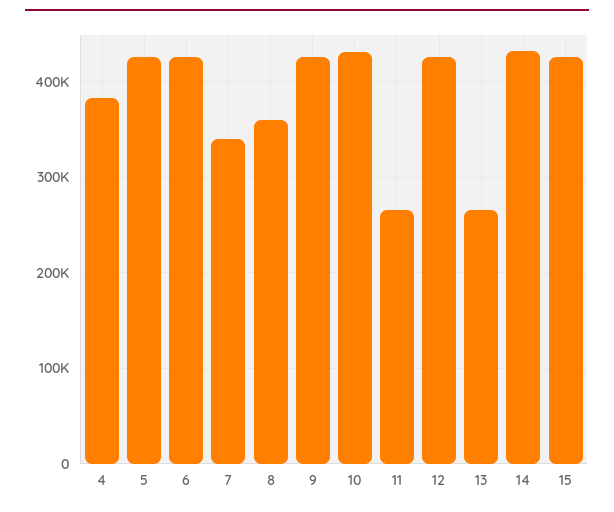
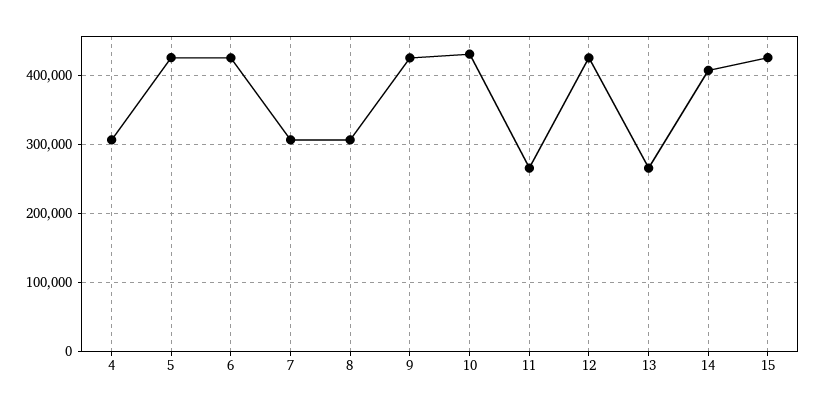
4: 380000 -> 310000
7: 340000 -> 310000
8: 360000 -> 310000
14: 430000 -> 410000

